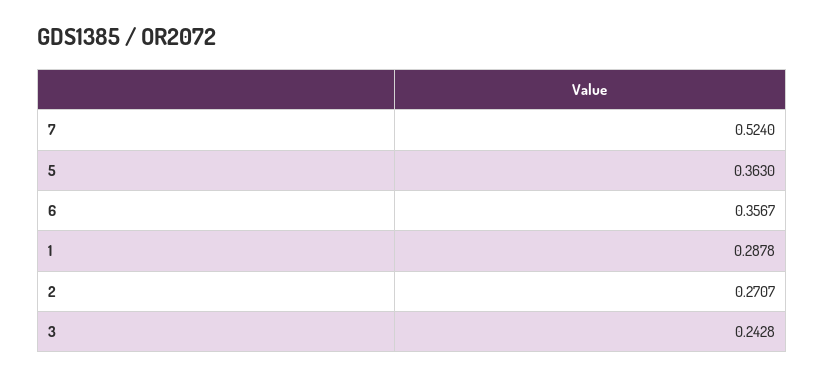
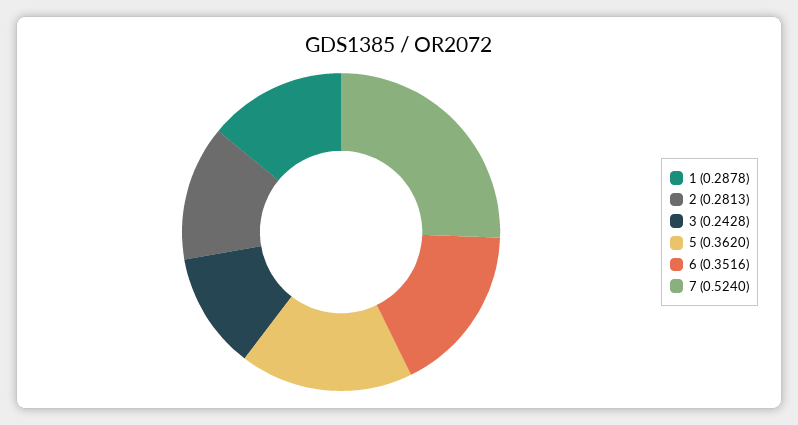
5: 0.363 -> 0.362
6: 0.3567 -> 0.3516
2: 0.2707 -> 0.2813

